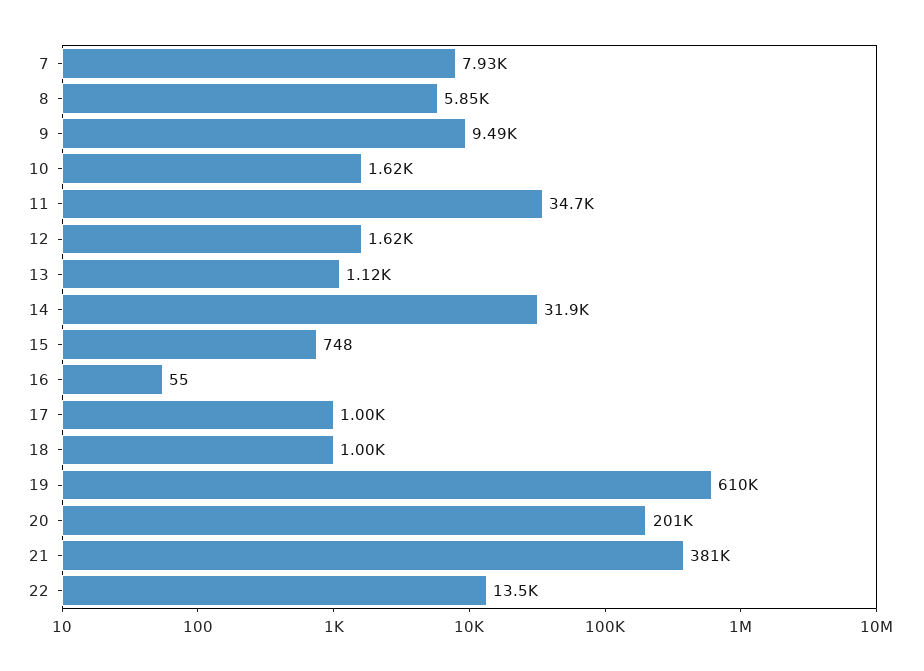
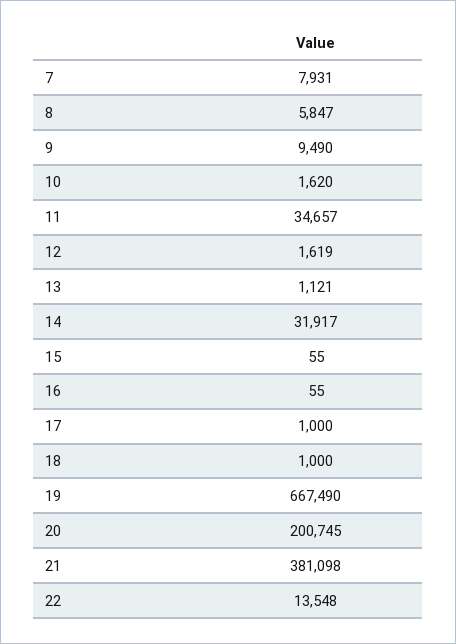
15: 748 -> 55
19: 610000 -> 667490

